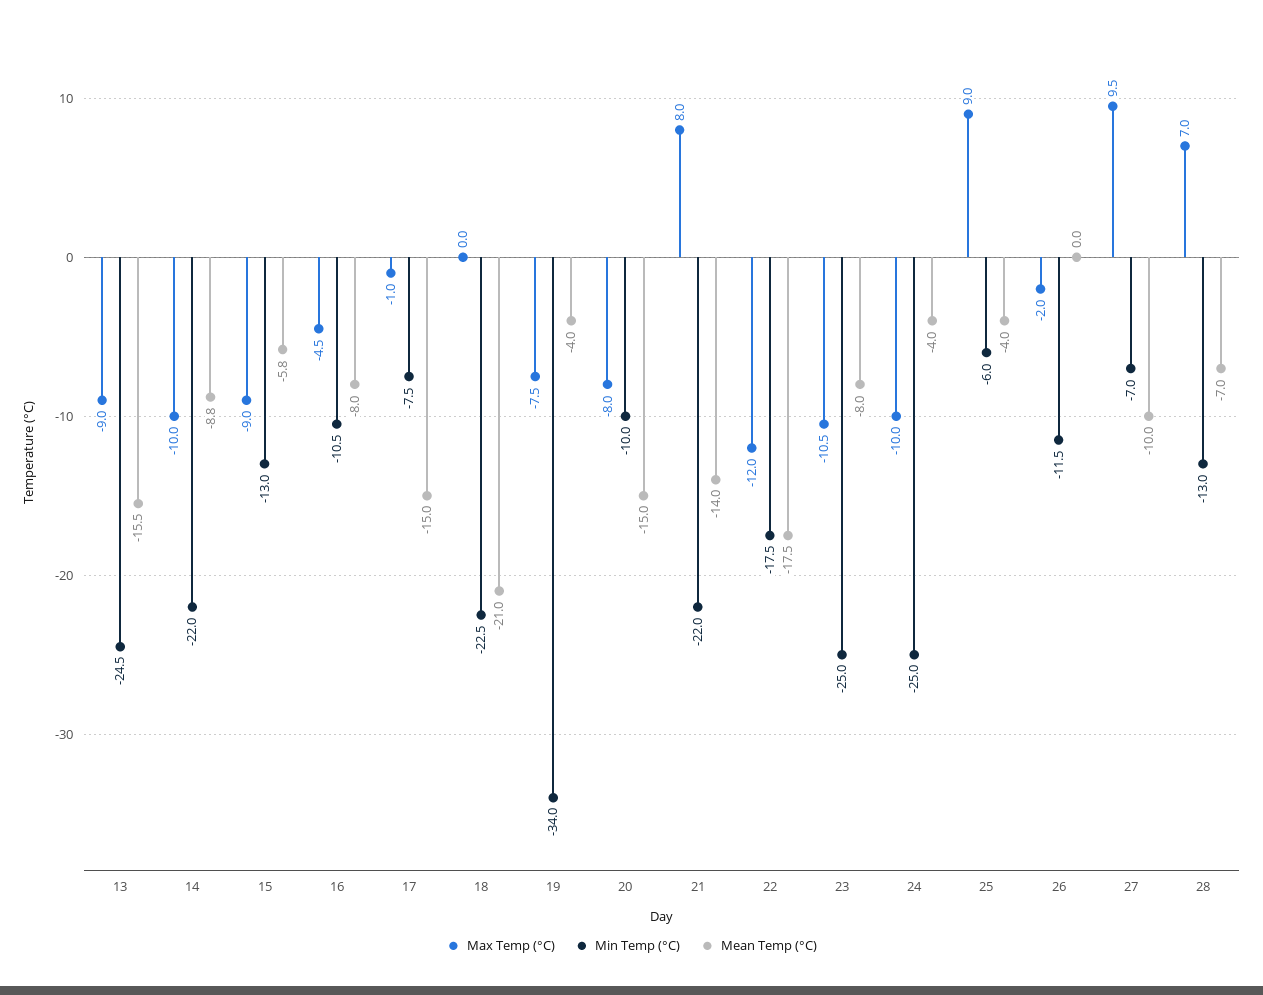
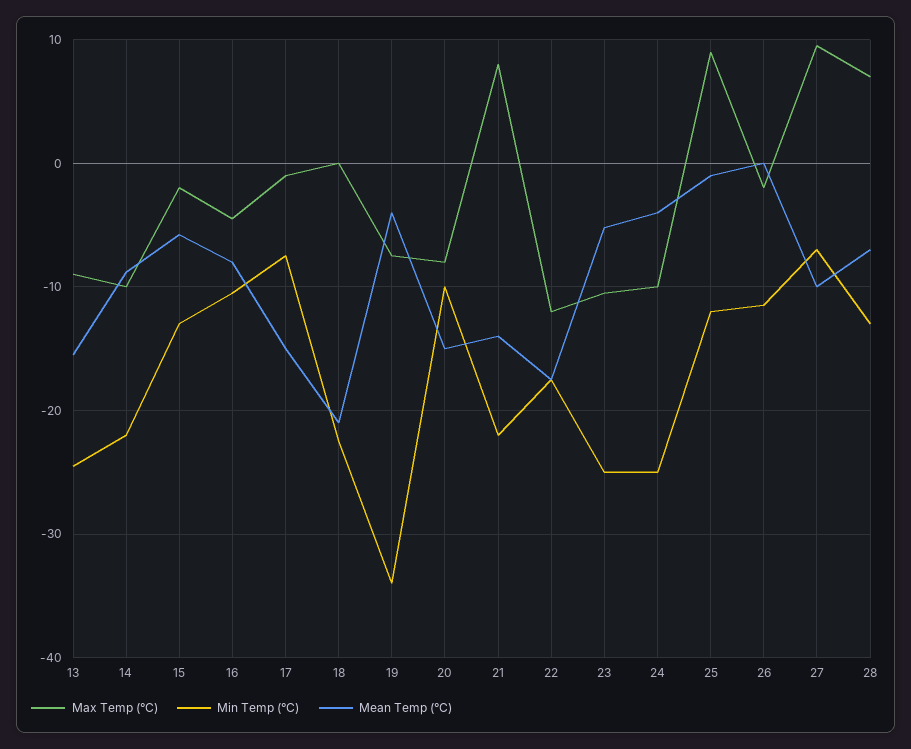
Max Temp (°C), 15: -9 -> -2
Mean Temp (°C), 23: -8 -> -5
Min Temp (°C), 25: -6 -> -12
Mean Temp (°C), 25: -4 -> -1

